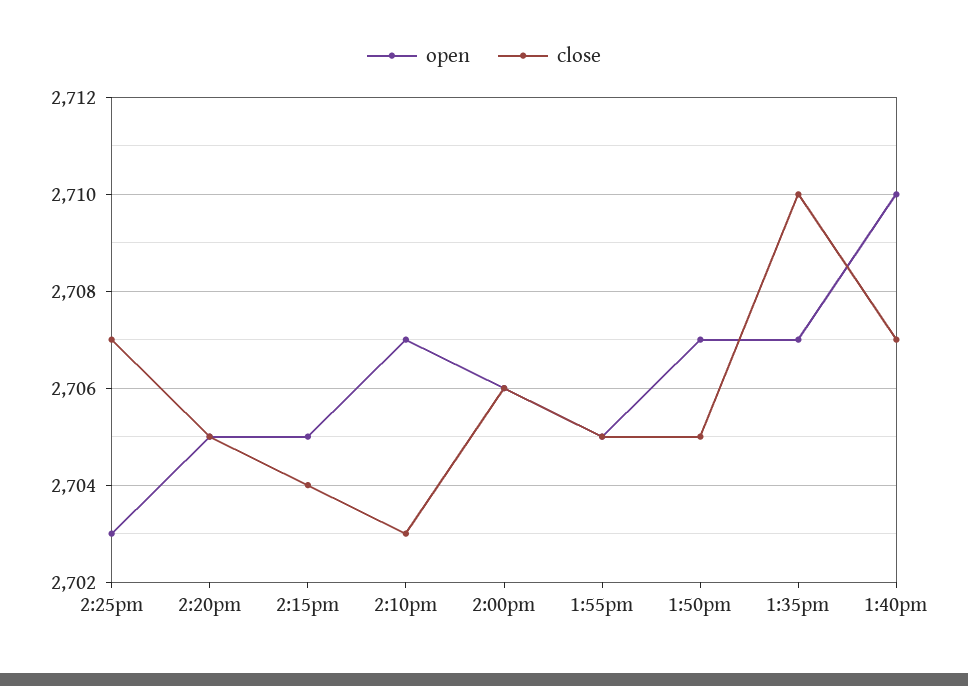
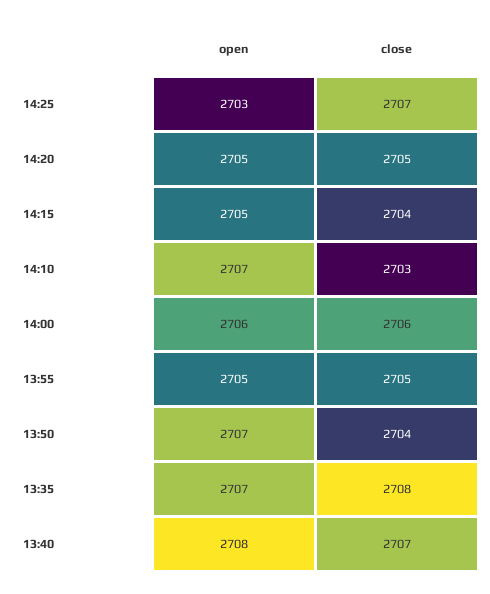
close, 1:50pm: 2705 -> 2704
close, 1:35pm: 2710 -> 2708
open, 1:40pm: 2710 -> 2708

